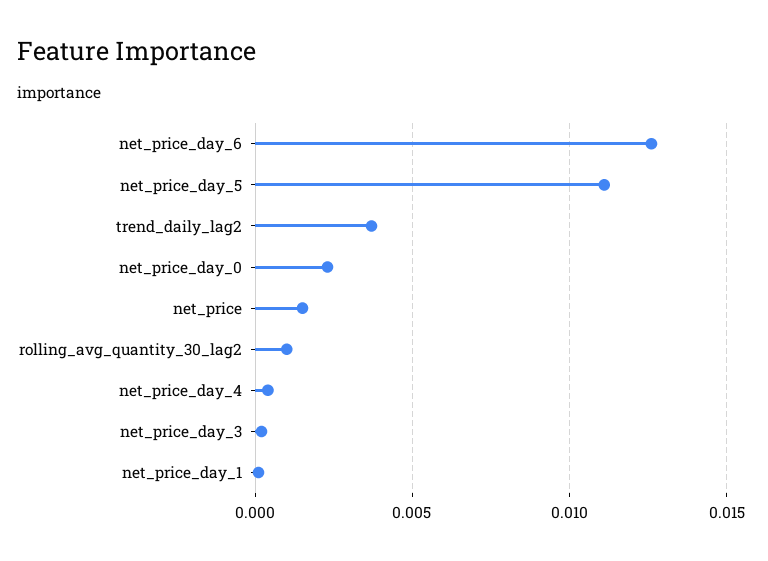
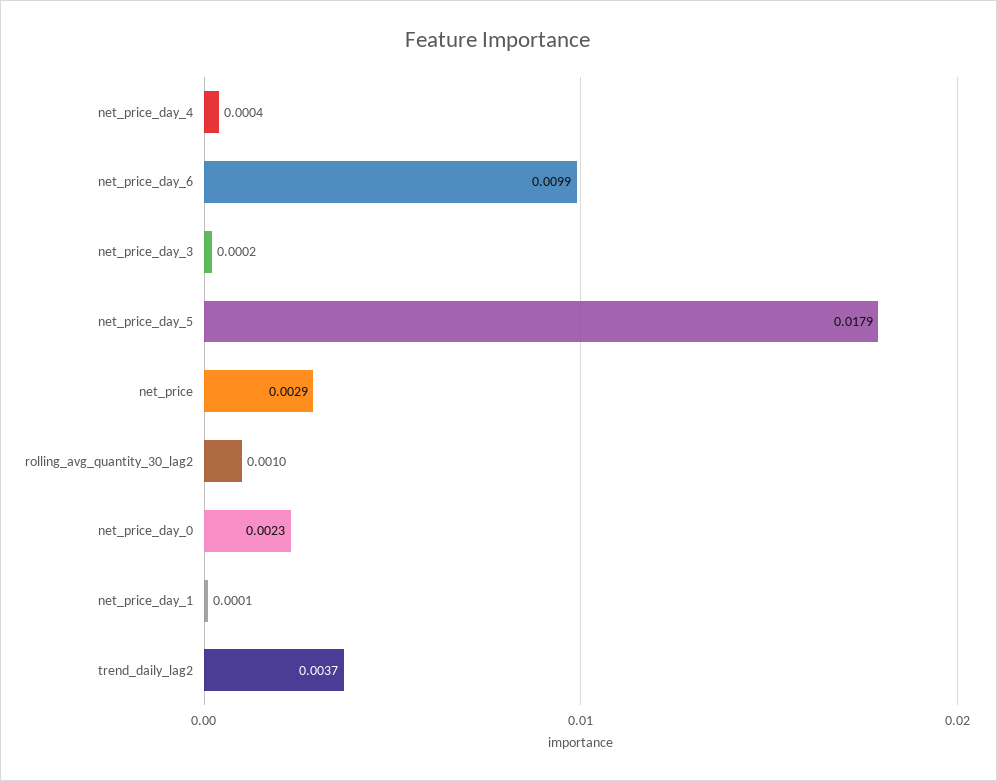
net_price_day_6: 0.0125 -> 0.0099
net_price_day_5: 0.011 -> 0.0179
net_price: 0.0015 -> 0.0029

